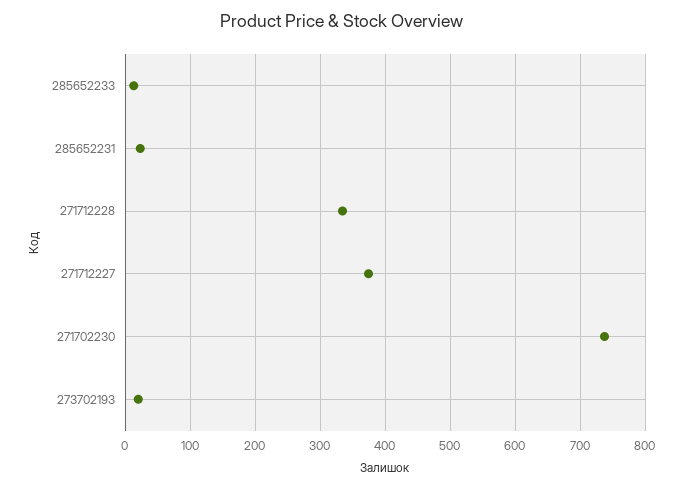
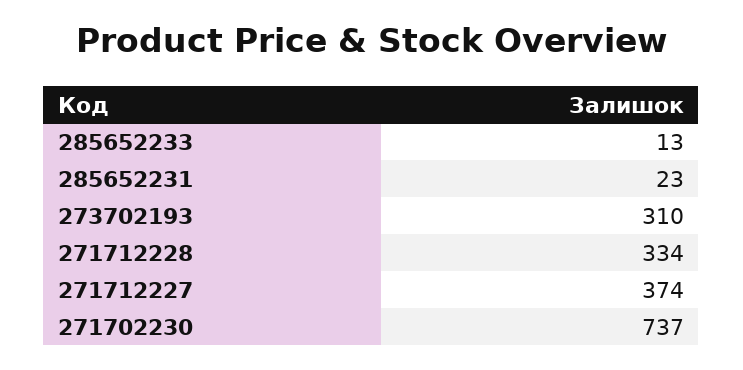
273702193: 20 -> 310

